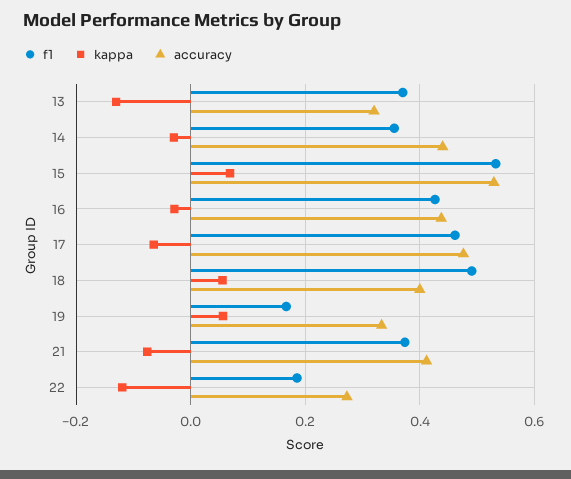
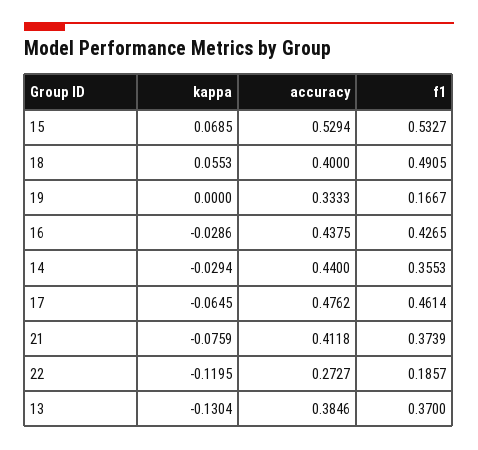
accuracy, 13: 0.32 -> 0.3846
kappa, 19: 0.06 -> 0

